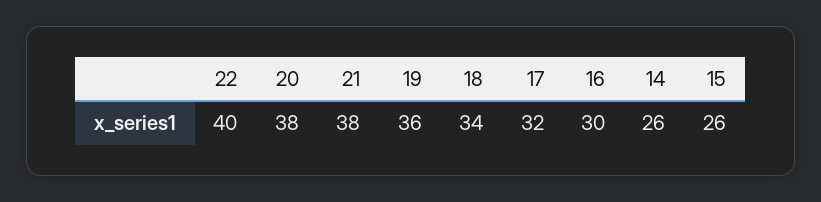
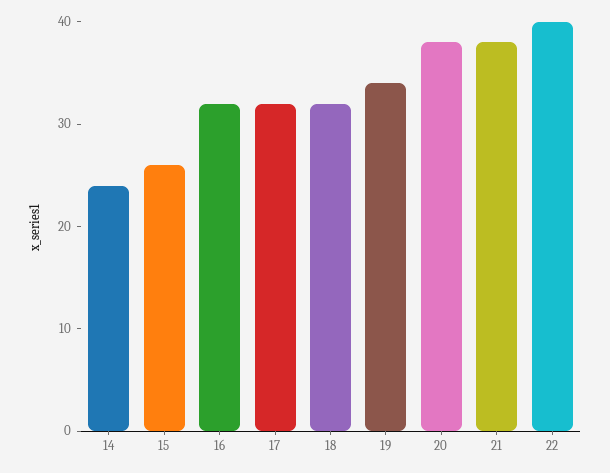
19: 36 -> 34
18: 34 -> 32
16: 30 -> 32
14: 26 -> 24

